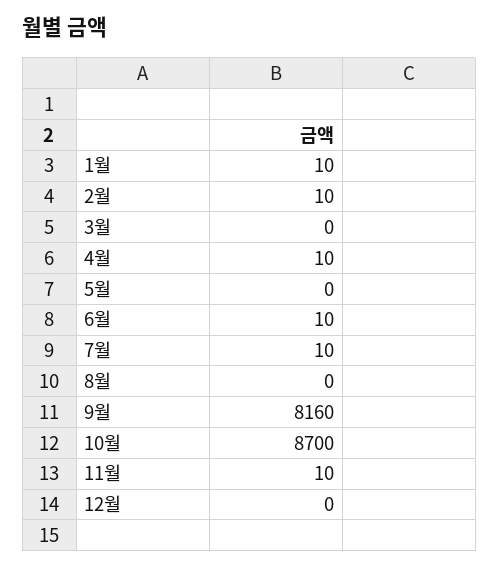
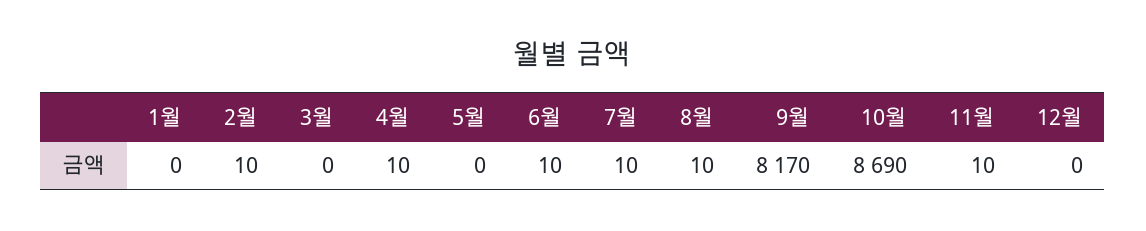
1월: 10 -> 0
8월: 0 -> 10
9월: 8160 -> 8170
10월: 8700 -> 8690

